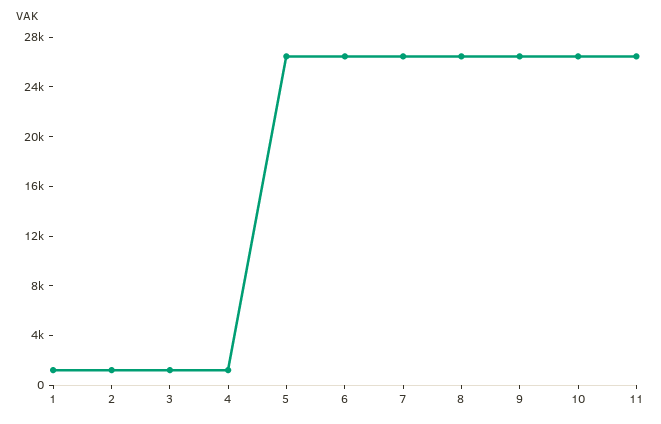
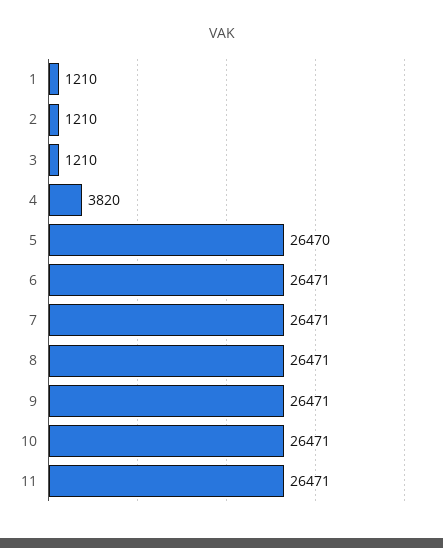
4: 1000 -> 3820

